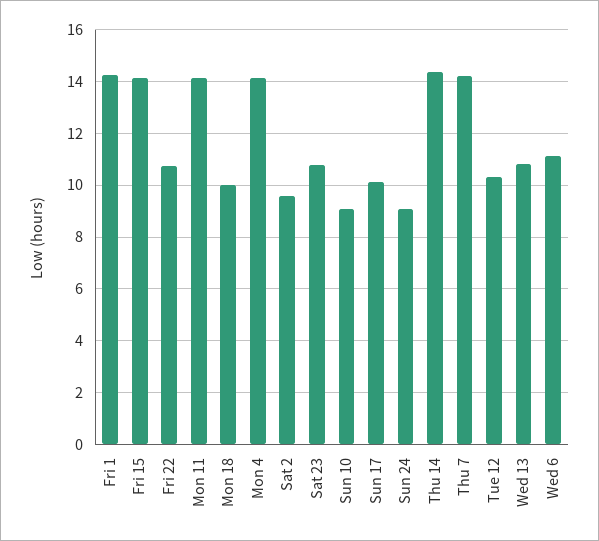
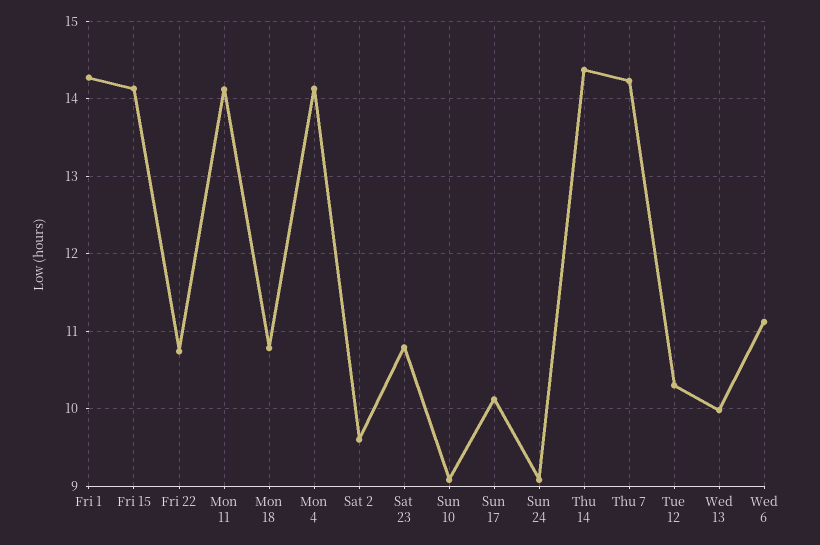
Mon 18: 10 -> 10.8
Wed 13: 10.75 -> 10

